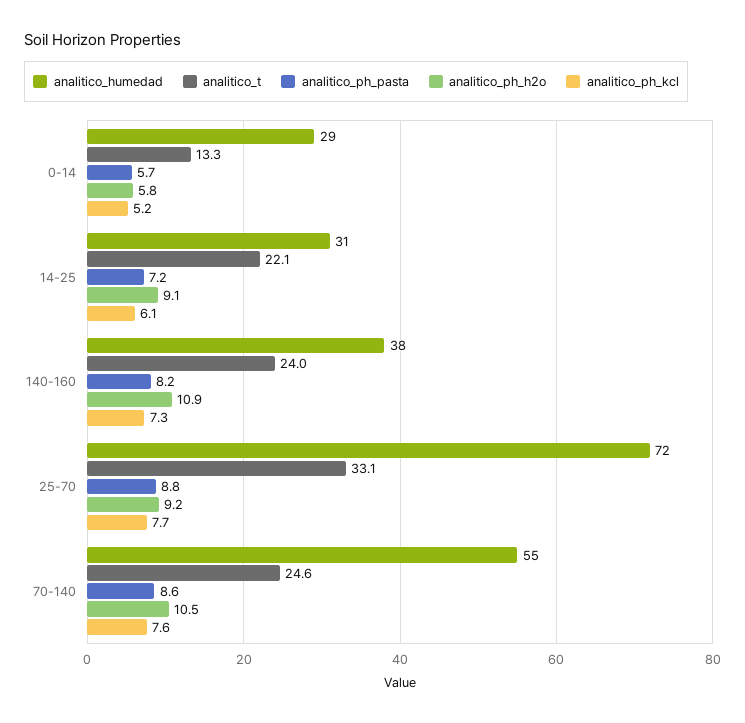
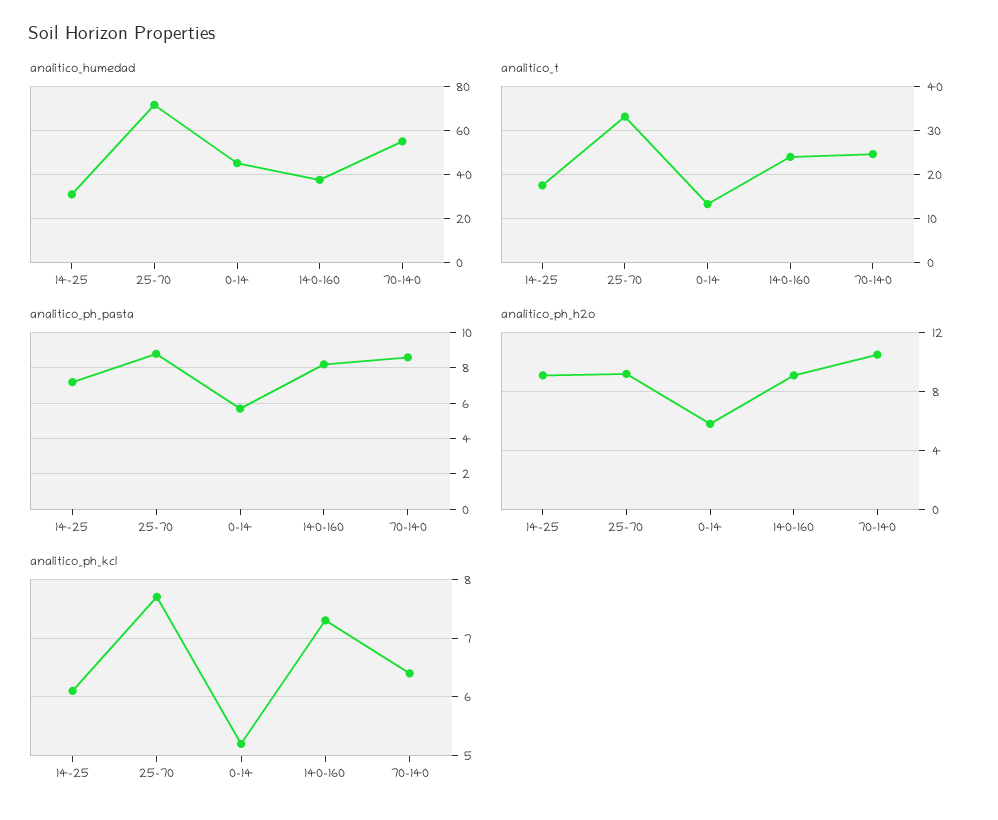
analitico_humedad, 0-14: 29 -> 45
analitico_t, 14-25: 22.1 -> 18
analitico_ph_h2o, 140-160: 10.9 -> 9
analitico_ph_kcl, 70-140: 7.6 -> 6.5

